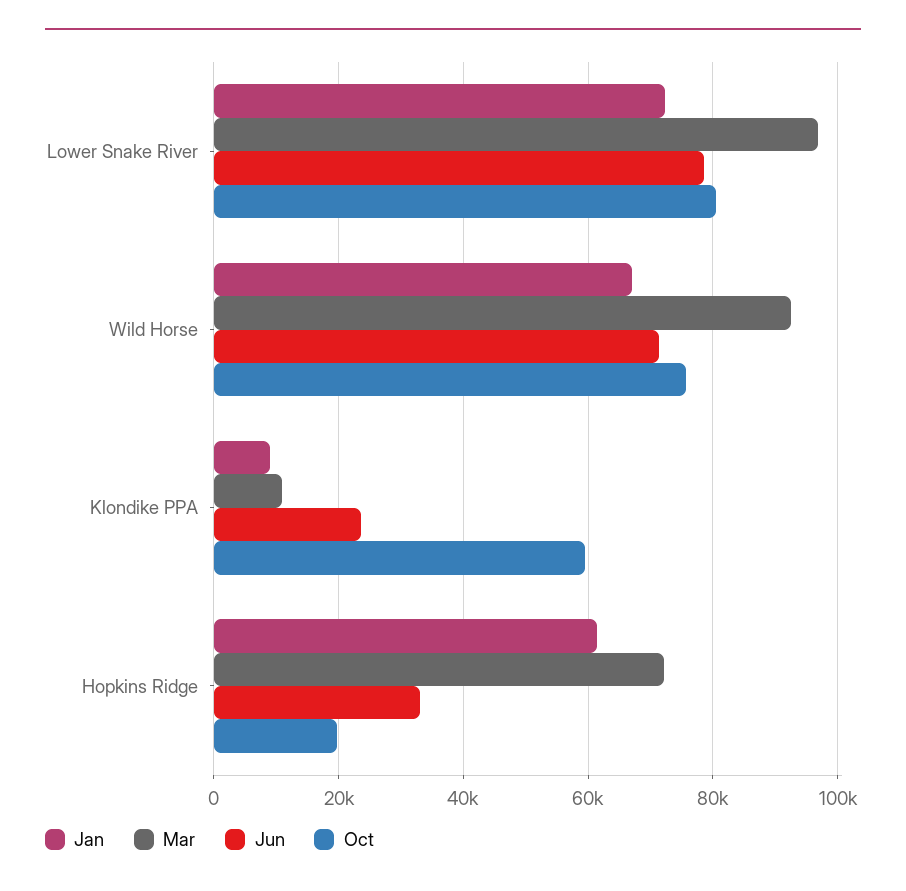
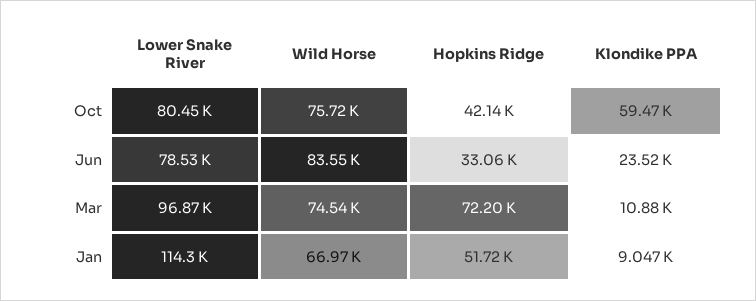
Jan, Lower Snake River: 72000 -> 114300
Mar, Wild Horse: 92000 -> 74540
Jun, Wild Horse: 72000 -> 83550
Jan, Hopkins Ridge: 62000 -> 51720
Oct, Hopkins Ridge: 20000 -> 42140

